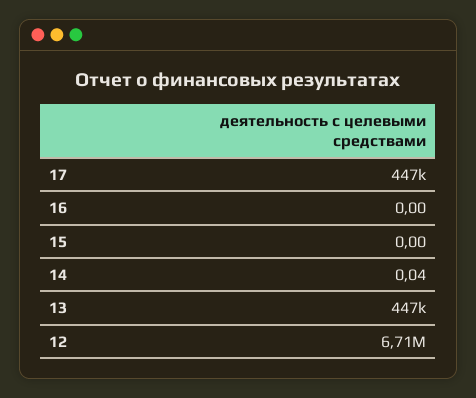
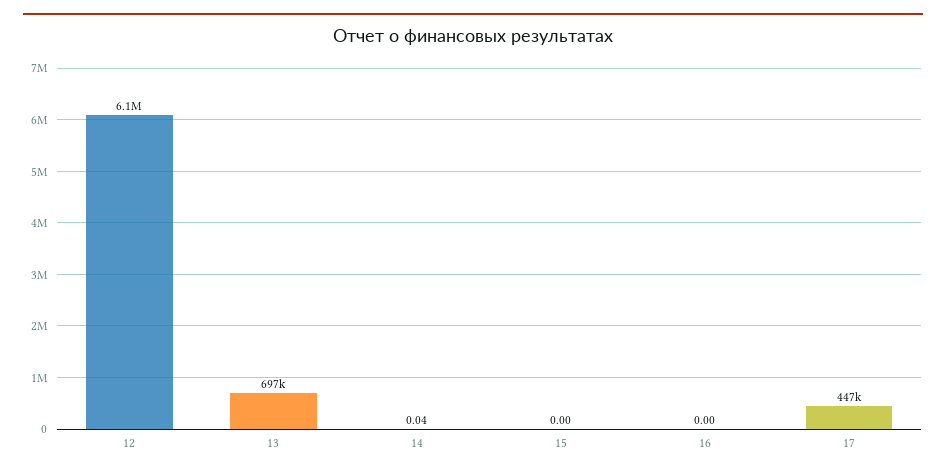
13: 447000 -> 697000
12: 6710000 -> 6100000

